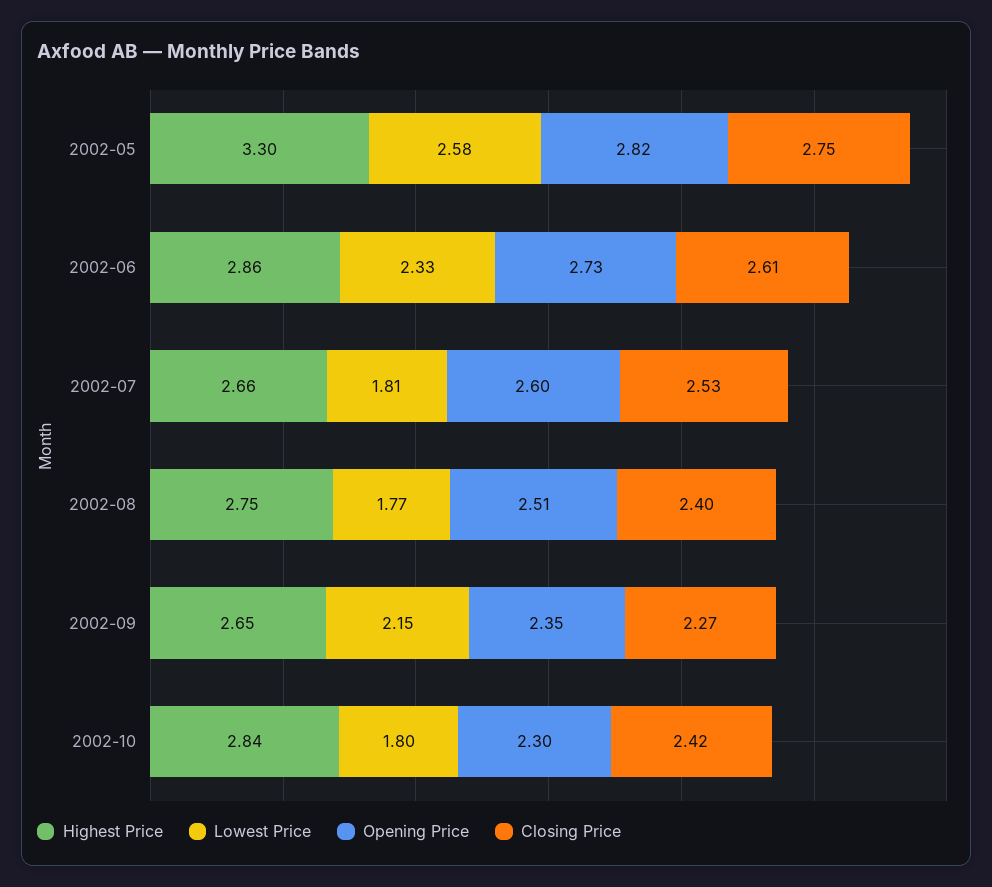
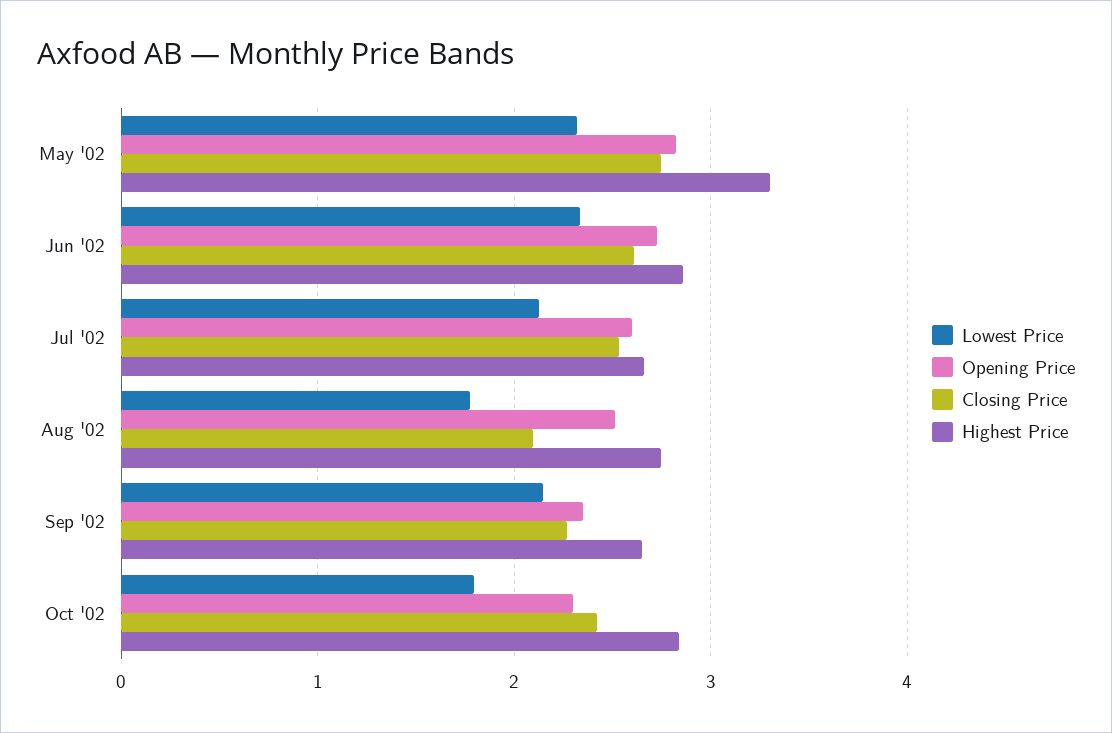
Lowest Price, 2002-05: 2.58 -> 2.3
Lowest Price, 2002-07: 1.81 -> 2.1
Closing Price, 2002-08: 2.4 -> 2.1

